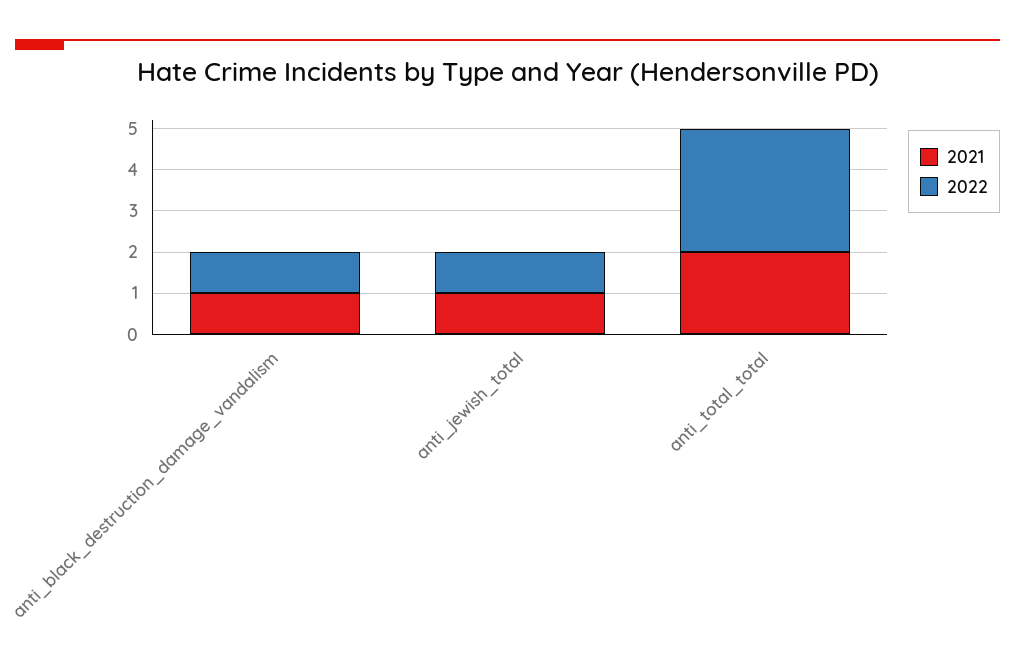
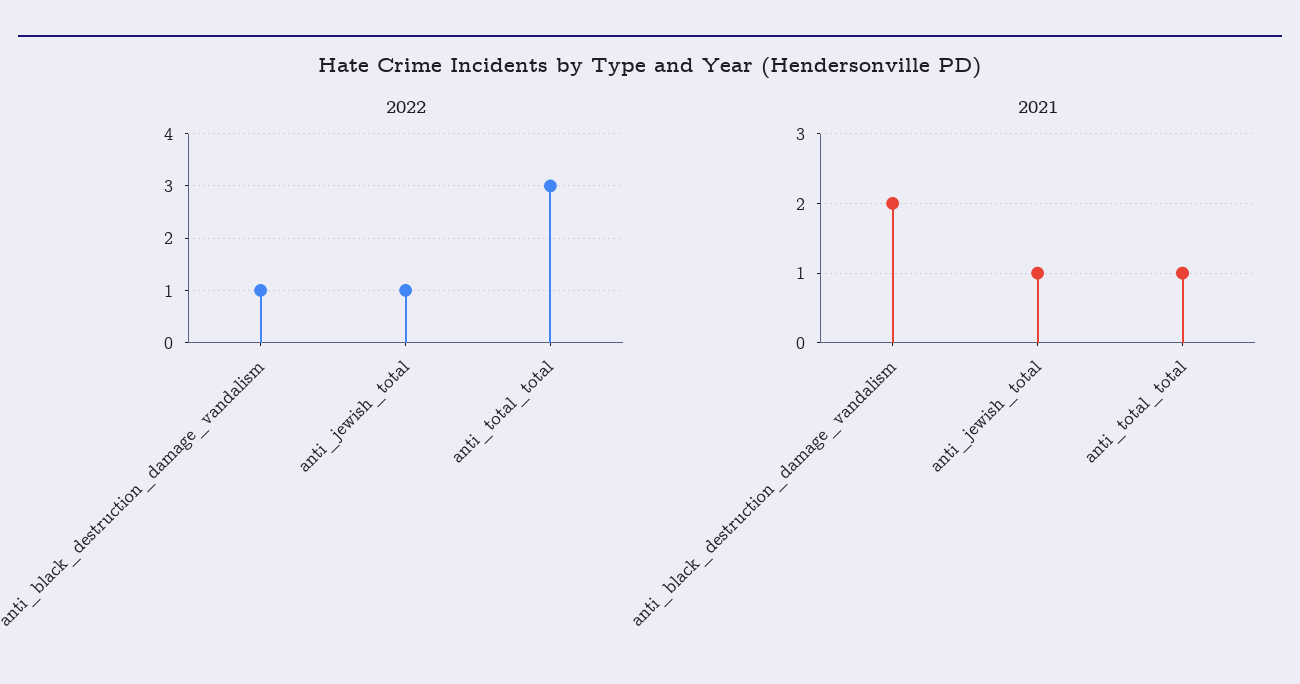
2021, anti_black_destruction_damage_vandalism: 1 -> 2
2021, anti_total_total: 2 -> 1

